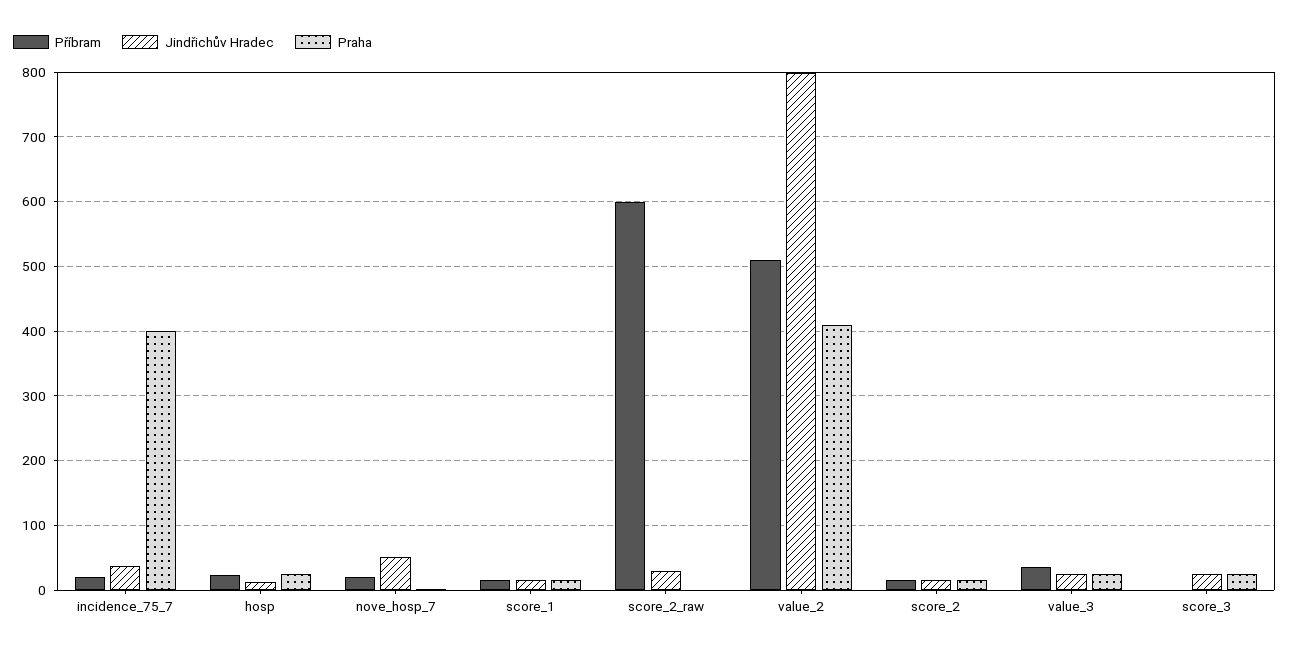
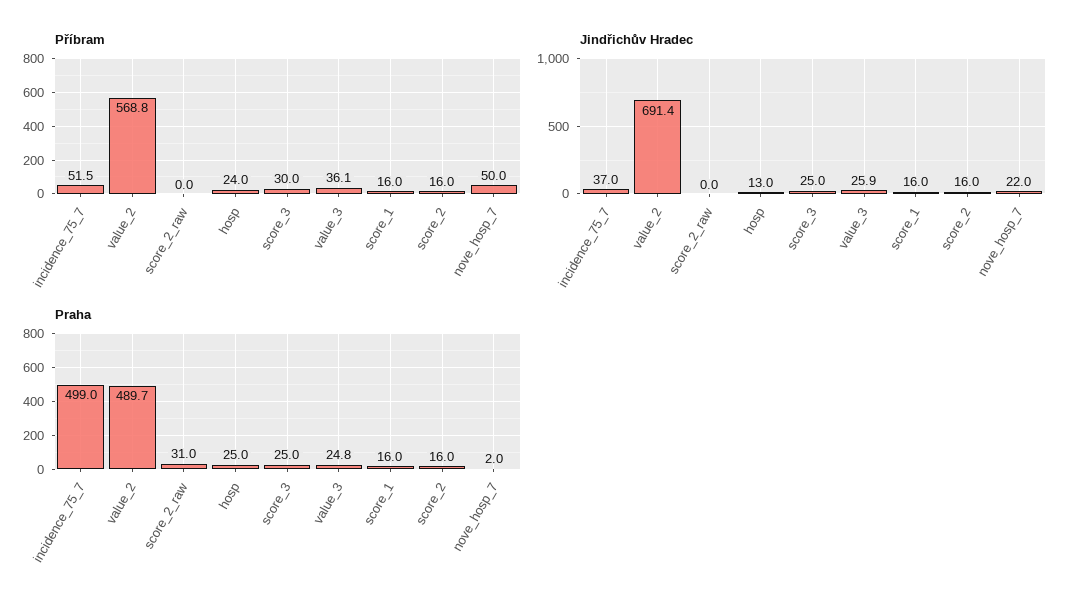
Příbram, incidence_75_7: 20 -> 51.5
Praha, incidence_75_7: 400 -> 499
Příbram, nove_hosp_7: 20 -> 50
Jindřichův Hradec, nove_hosp_7: 50 -> 22
Příbram, score_2_raw: 600 -> 0
Jindřichův Hradec, score_2_raw: 30 -> 0
Praha, score_2_raw: 0 -> 31
Příbram, value_2: 510 -> 568.8
Jindřichův Hradec, value_2: 800 -> 691.4
Praha, value_2: 410 -> 489.7
Příbram, score_3: 0 -> 30

